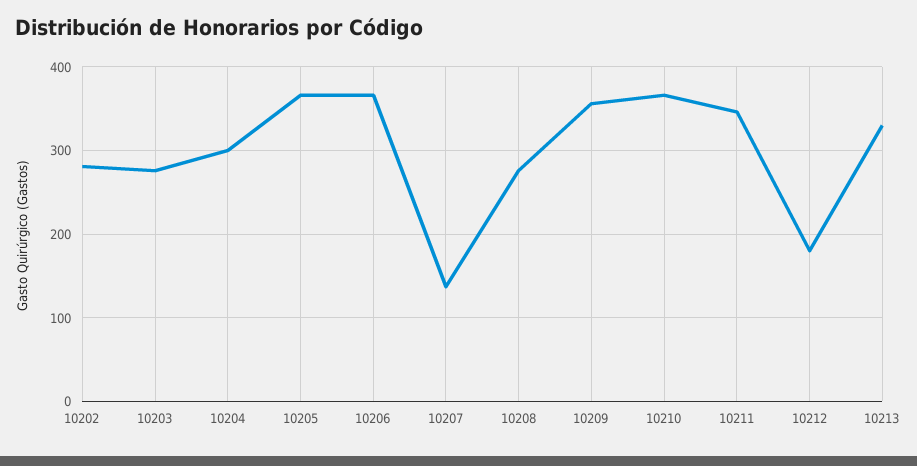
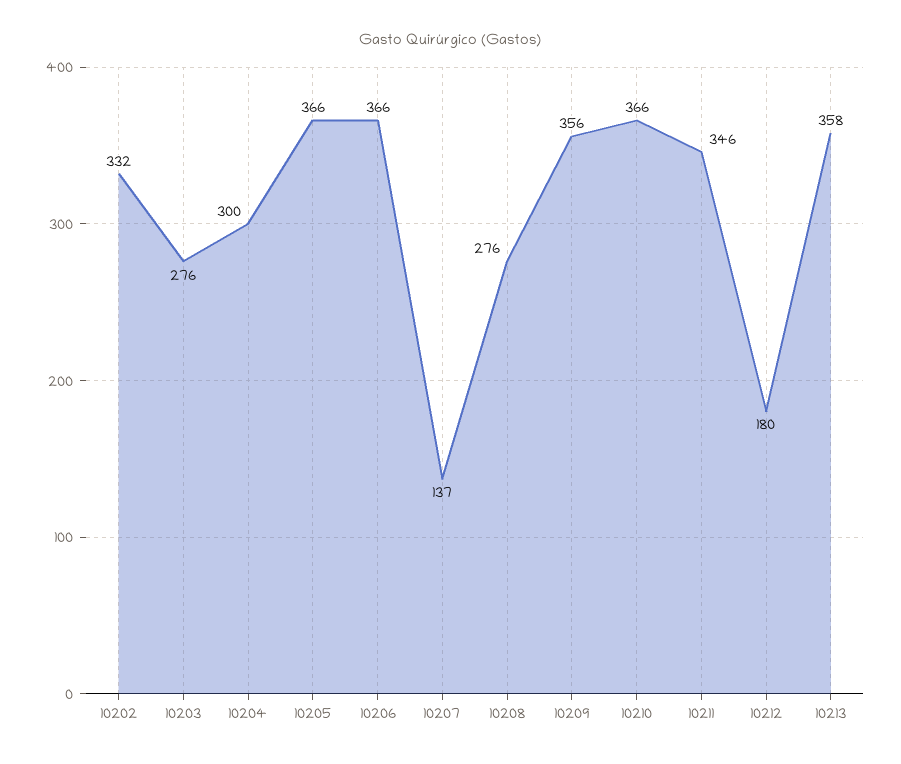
10202: 280 -> 332
10213: 330 -> 358

